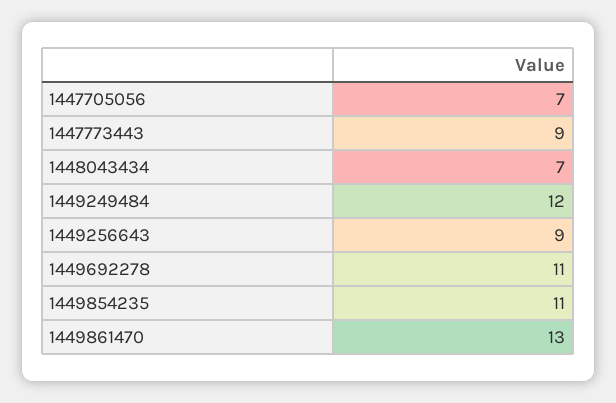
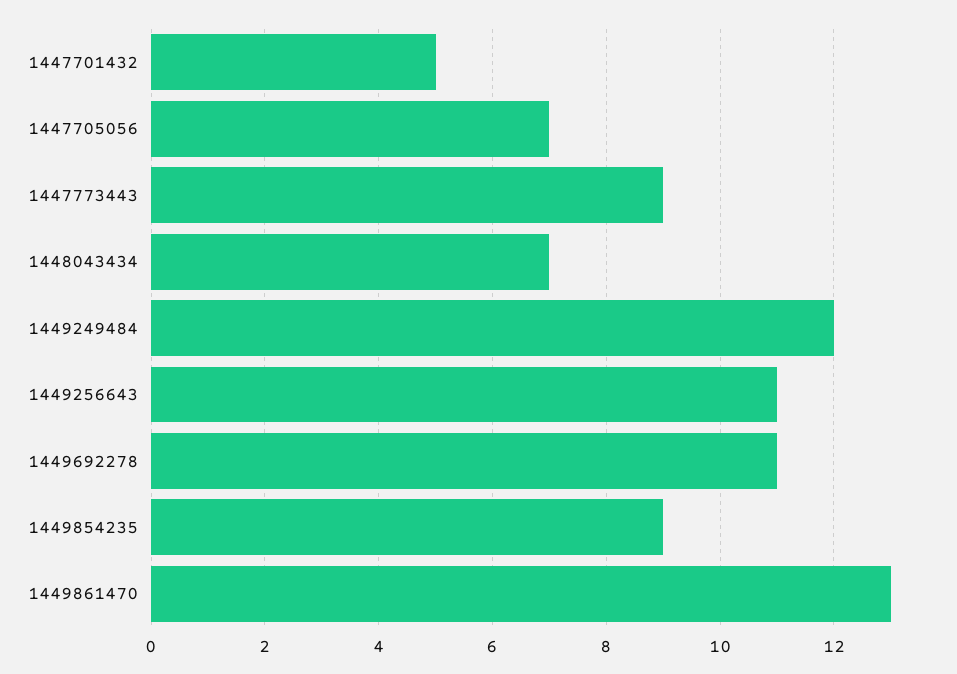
1449256643: 9 -> 11
1449854235: 11 -> 9
1447701432: none -> 5

